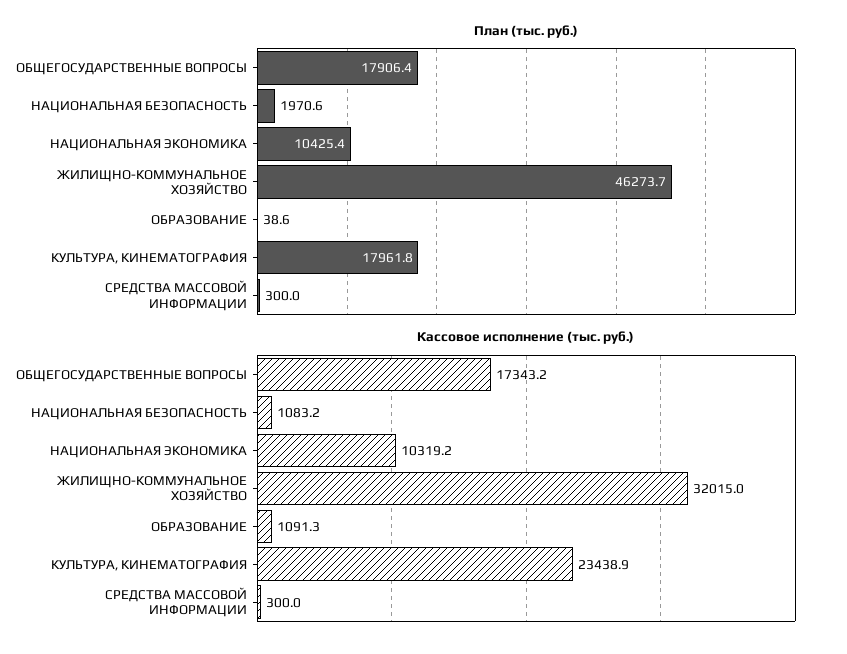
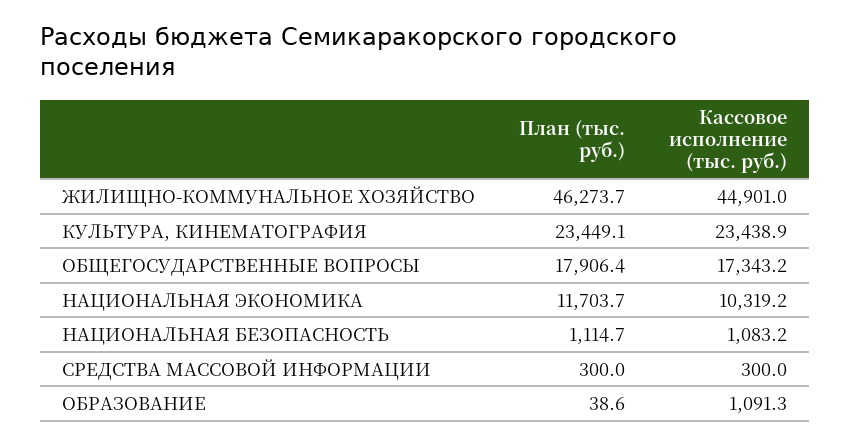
План (тыс. руб.), НАЦИОНАЛЬНАЯ БЕЗОПАСНОСТЬ: 1970.6 -> 1114.7
План (тыс. руб.), НАЦИОНАЛЬНАЯ ЭКОНОМИКА: 10425.4 -> 11703.7
План (тыс. руб.), КУЛЬТУРА, КИНЕМАТОГРАФИЯ: 17961.8 -> 23449.1
Кассовое исполнение (тыс. руб.), ЖИЛИЩНО-КОММУНАЛЬНОЕ ХОЗЯЙСТВО: 32015 -> 44901

